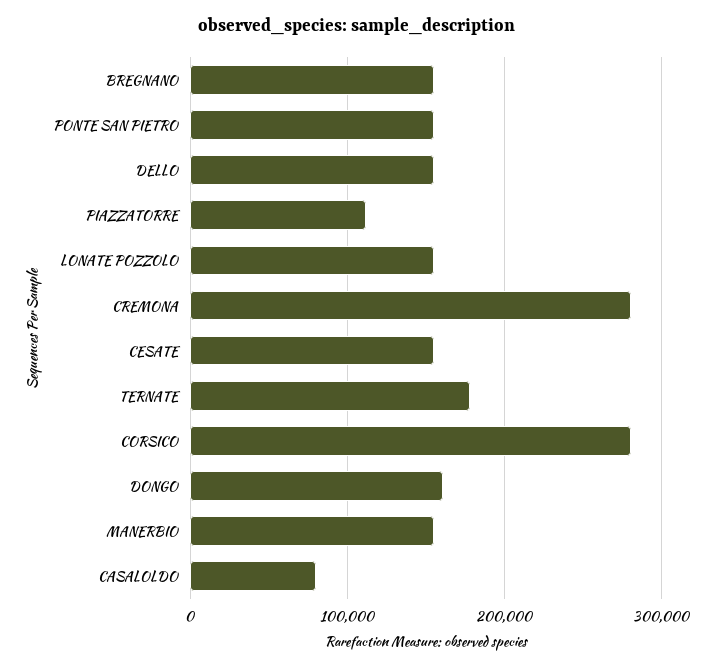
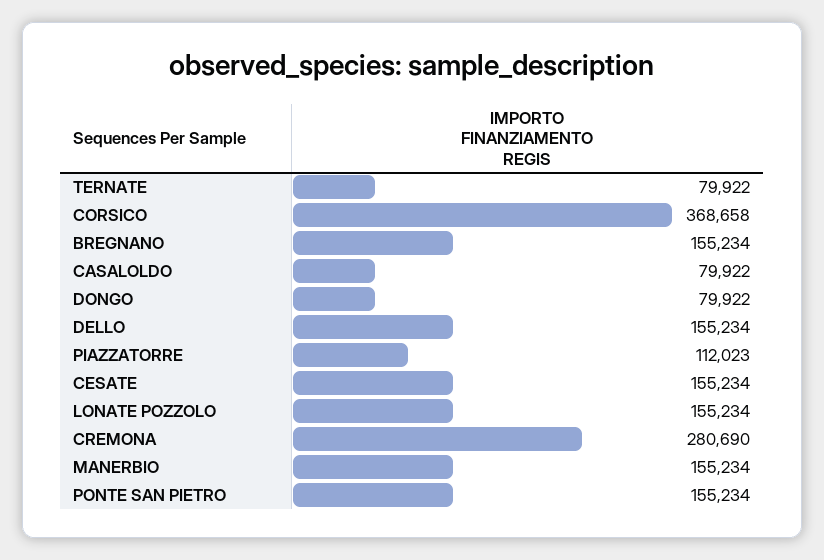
TERNATE: 180000 -> 79922
CORSICO: 280000 -> 368658
DONGO: 160000 -> 79922

